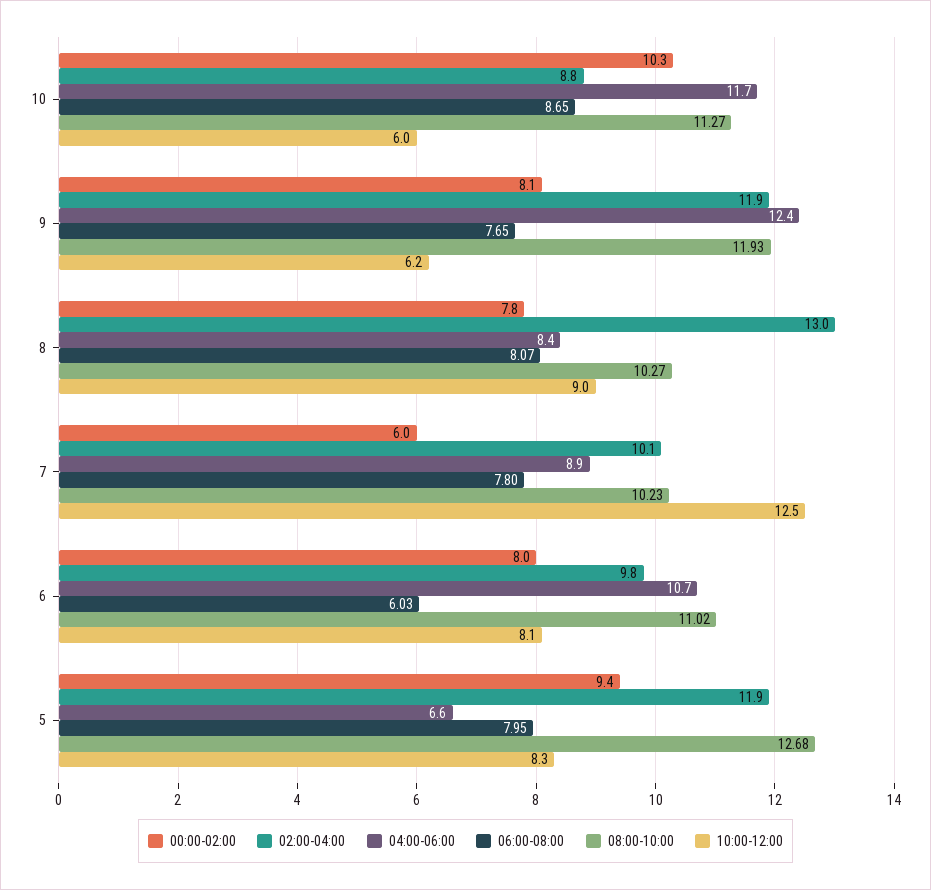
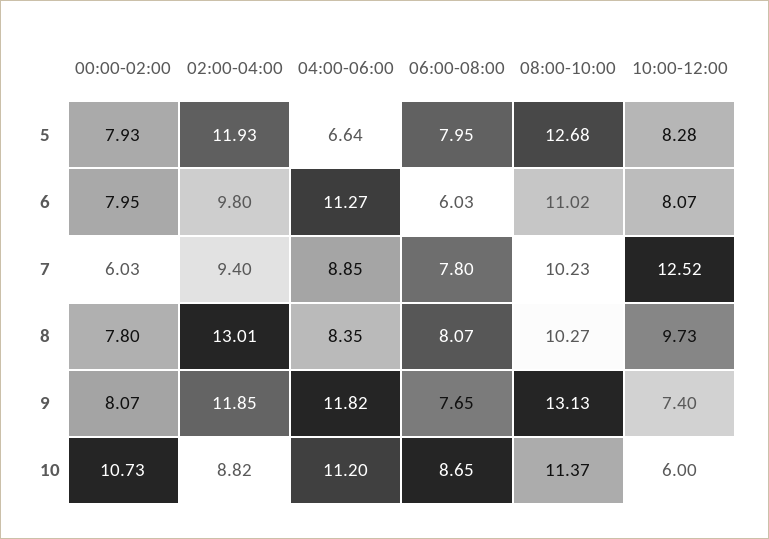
00:00-02:00, 10: 10.3 -> 10.73
04:00-06:00, 10: 11.7 -> 11.2
08:00-10:00, 10: 11.27 -> 11.37
04:00-06:00, 9: 12.4 -> 11.82
08:00-10:00, 9: 11.93 -> 13.13
10:00-12:00, 9: 6.2 -> 7.4
10:00-12:00, 8: 9 -> 9.73
02:00-04:00, 7: 10.1 -> 9.4
04:00-06:00, 6: 10.7 -> 11.27
00:00-02:00, 5: 9.4 -> 7.93

